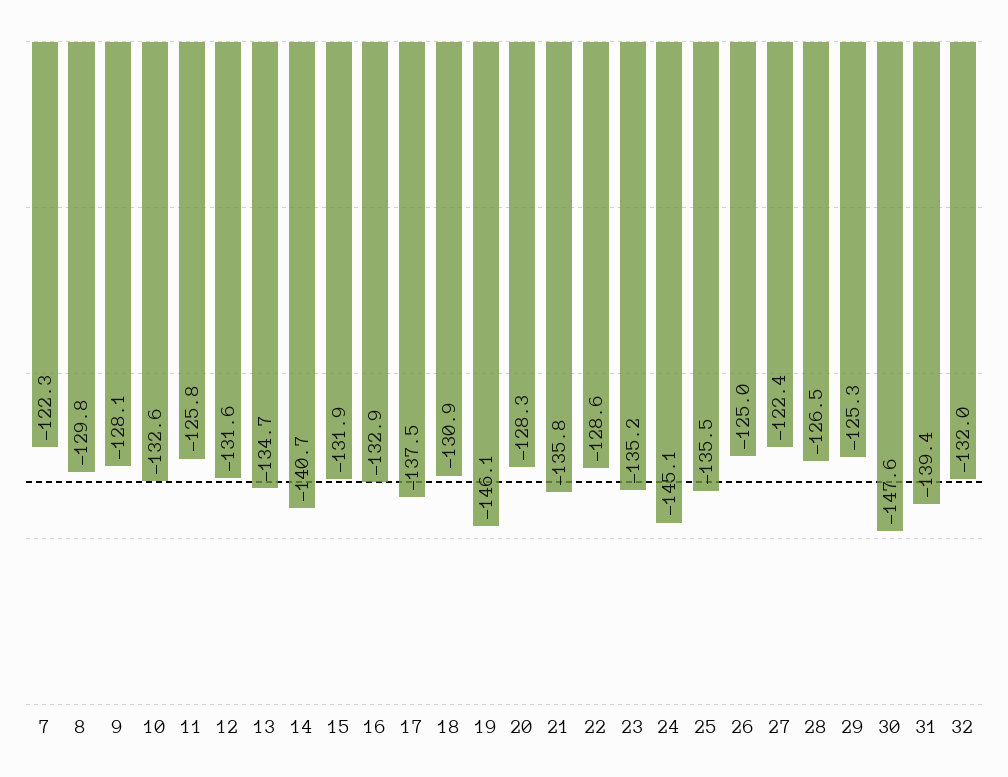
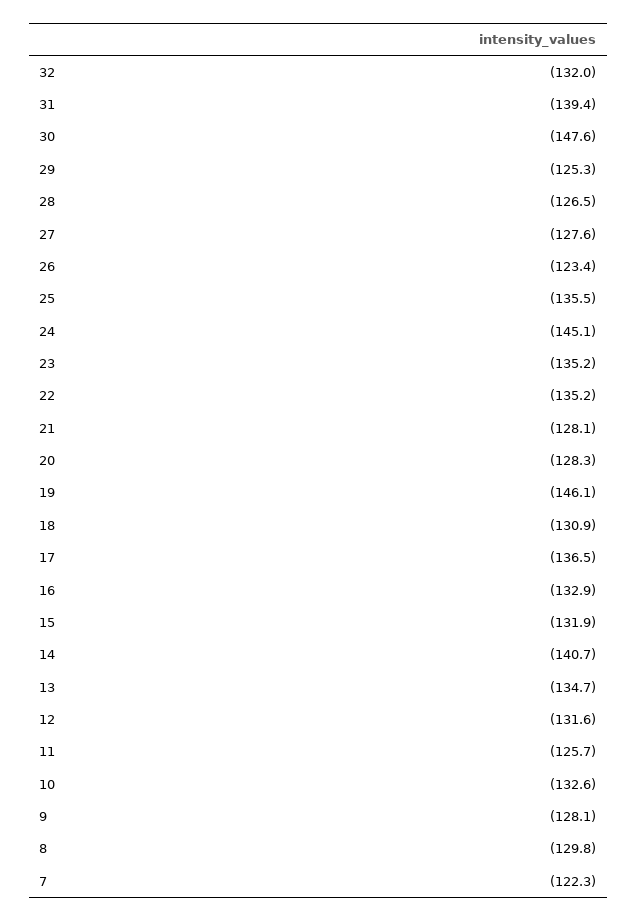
11: -125.8 -> -125.7
17: -137.5 -> -136.5
21: -135.8 -> -128.1
22: -128.6 -> -135.2
26: -125 -> -123.4
27: -122.4 -> -127.6

